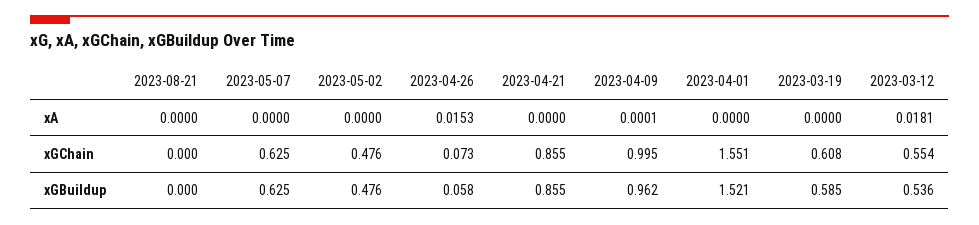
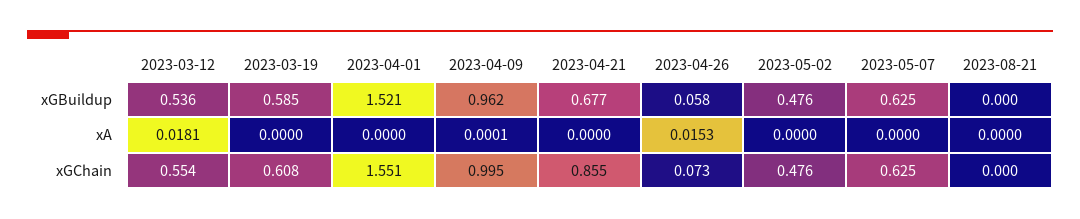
2023-04-21, xGBuildup: 0.855 -> 0.677

